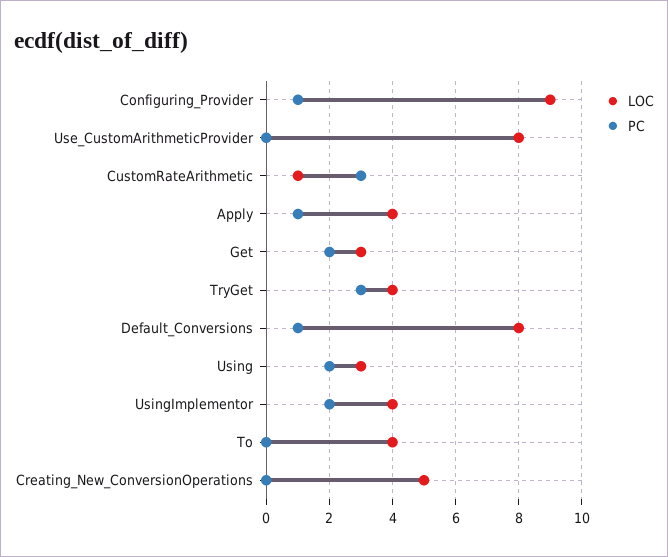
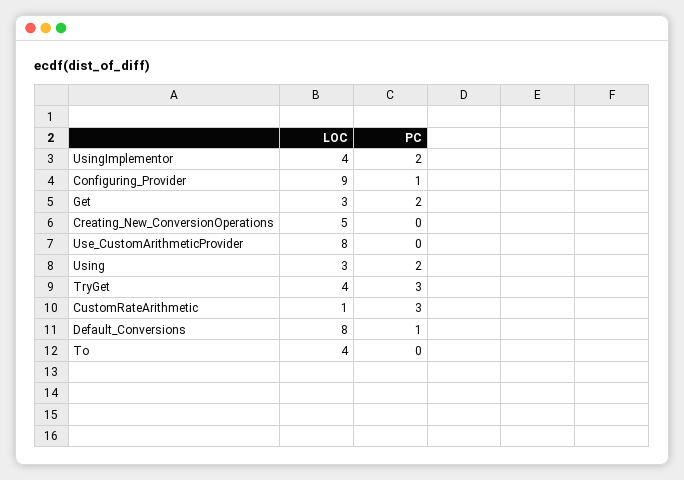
LOC, Apply: 4 -> none
PC, Apply: 1 -> none

